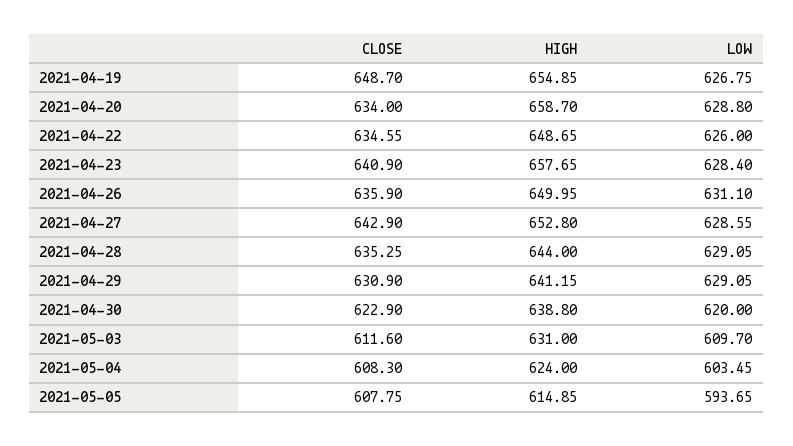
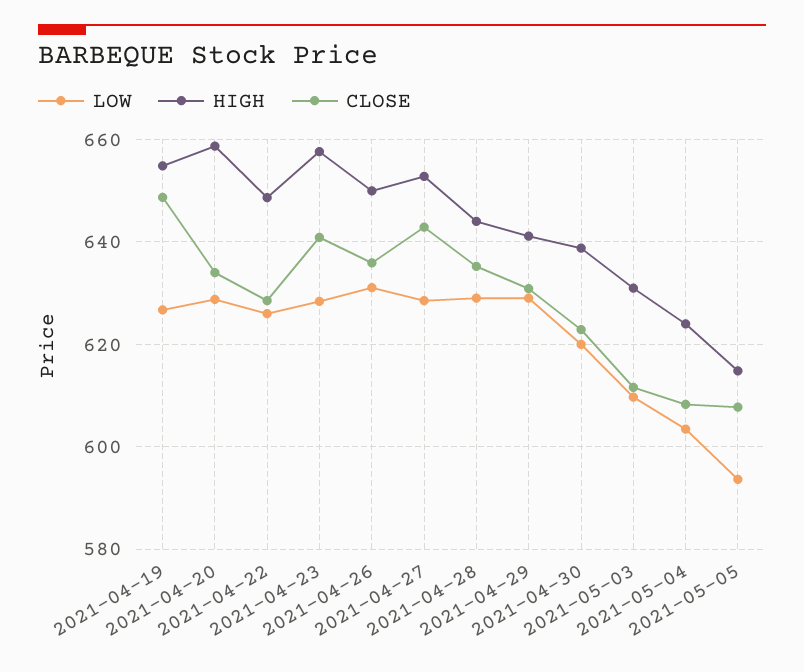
CLOSE, 2021-04-22: 634.55 -> 628

